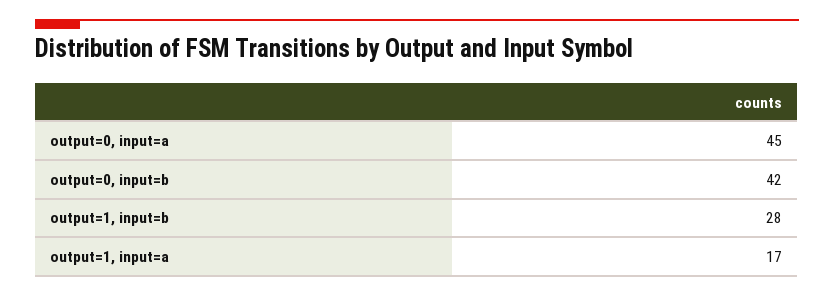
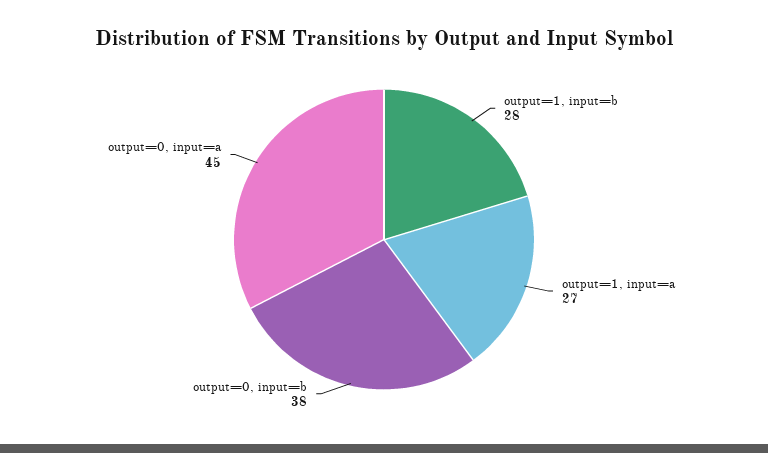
output=0, input=b: 42 -> 38
output=1, input=a: 17 -> 27

